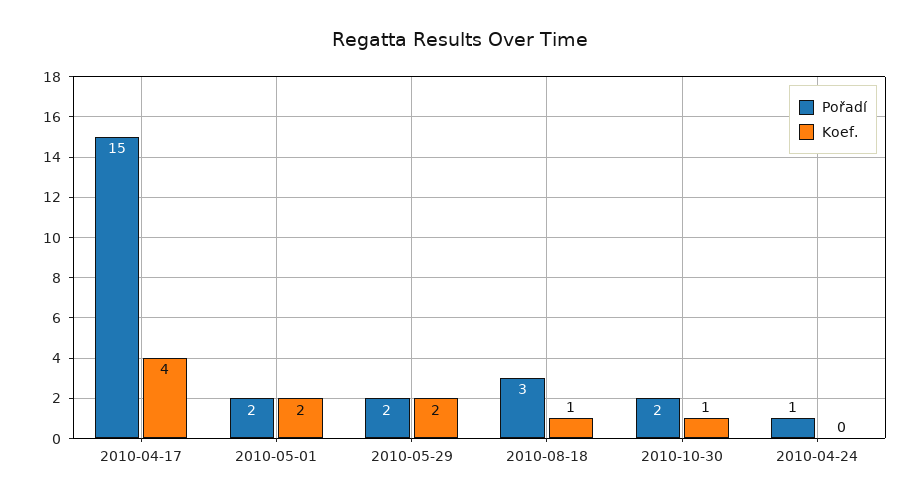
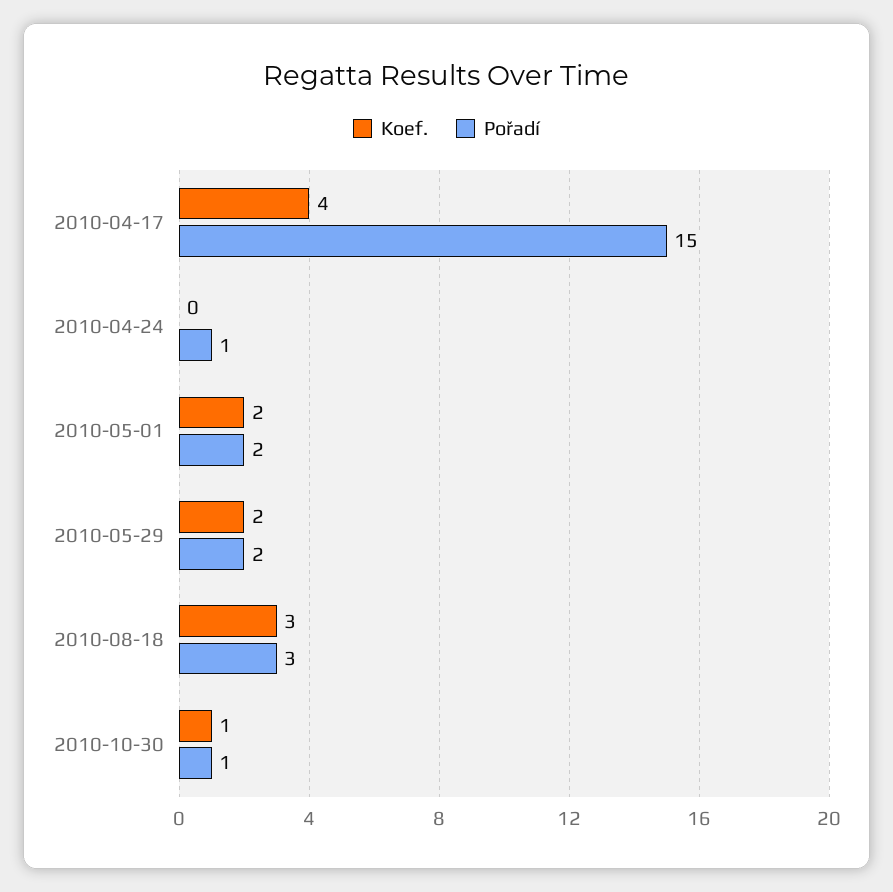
Koef., 2010-08-18: 1 -> 3
Pořadí, 2010-10-30: 2 -> 1

